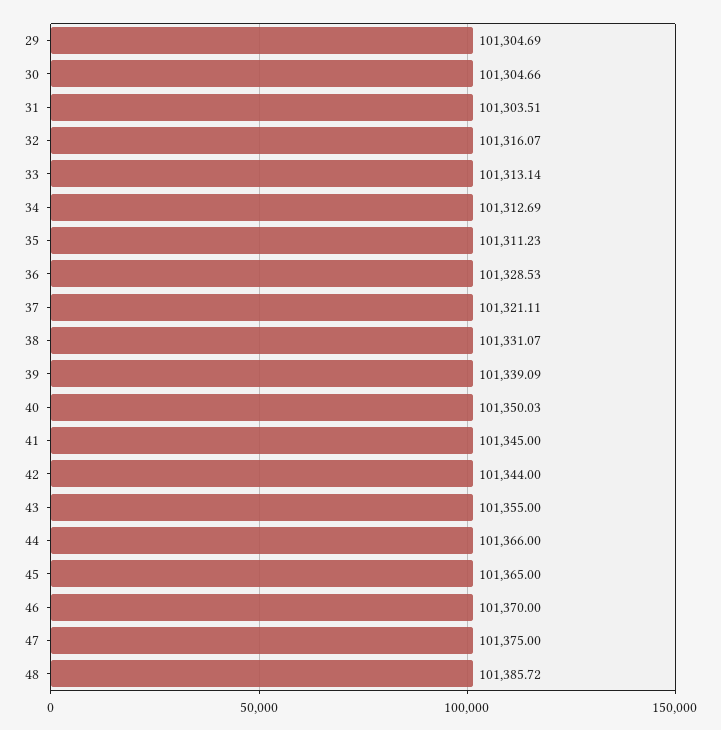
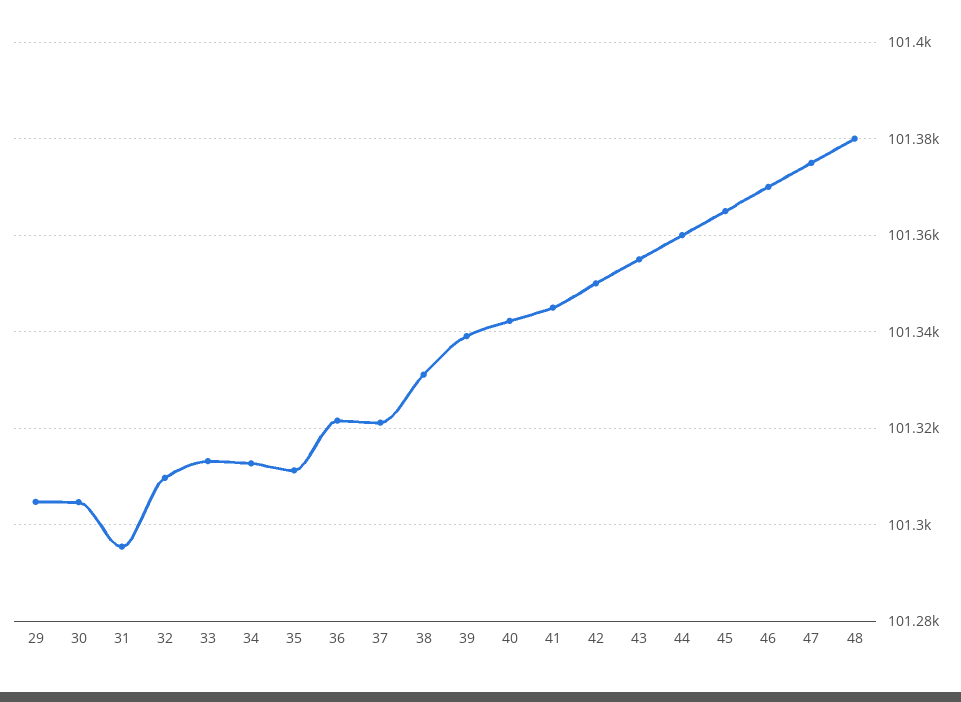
31: 101303.51 -> 101296
32: 101316.07 -> 101310
36: 101328.53 -> 101322
40: 101350.03 -> 101342
42: 101344 -> 101350
44: 101366 -> 101360
48: 101385.72 -> 101380

